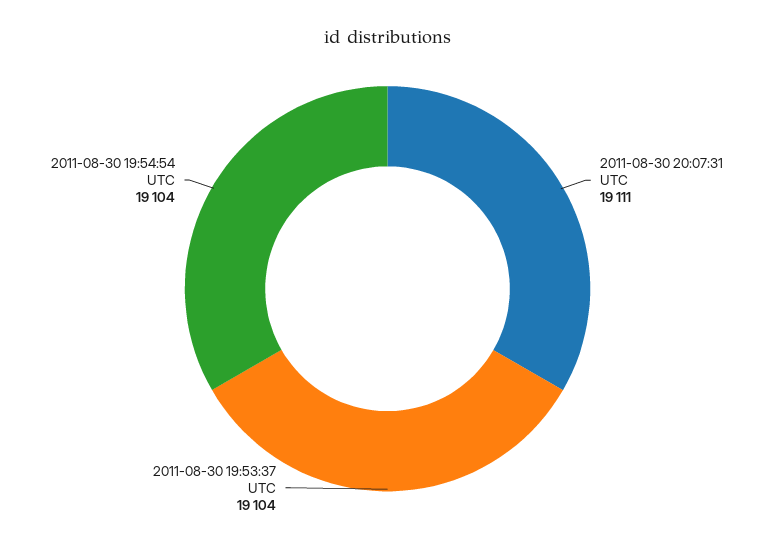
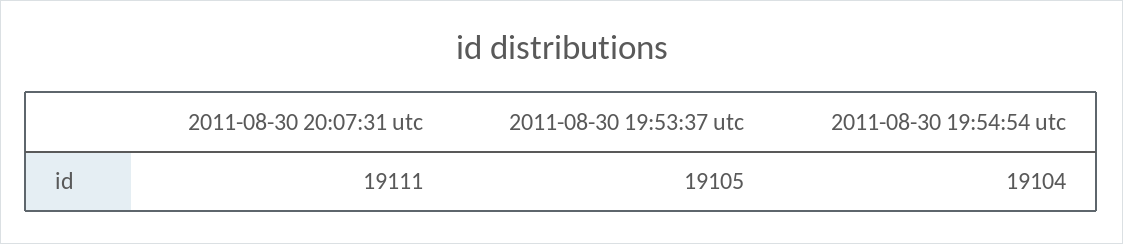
2011-08-30 19:53:37 UTC: 19104 -> 19105

